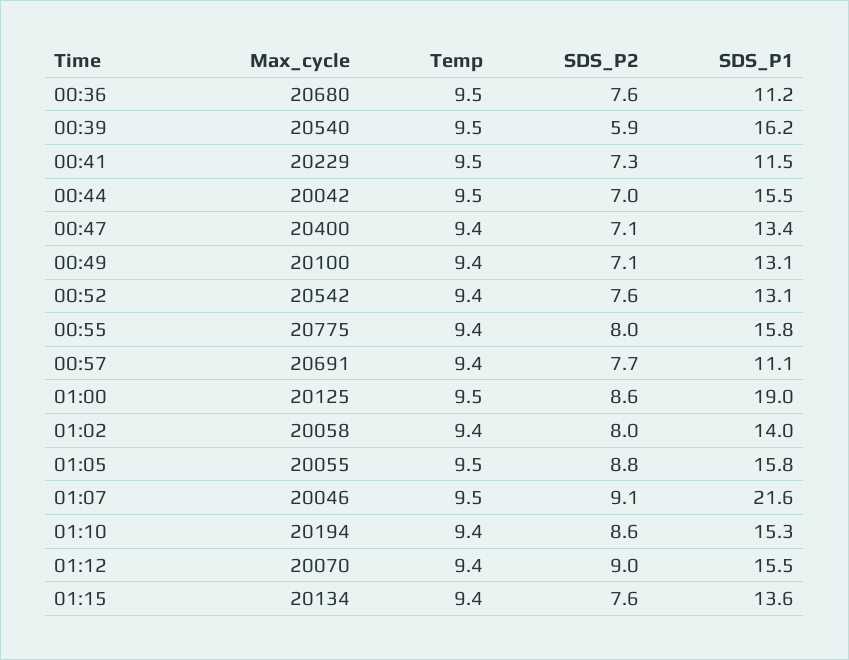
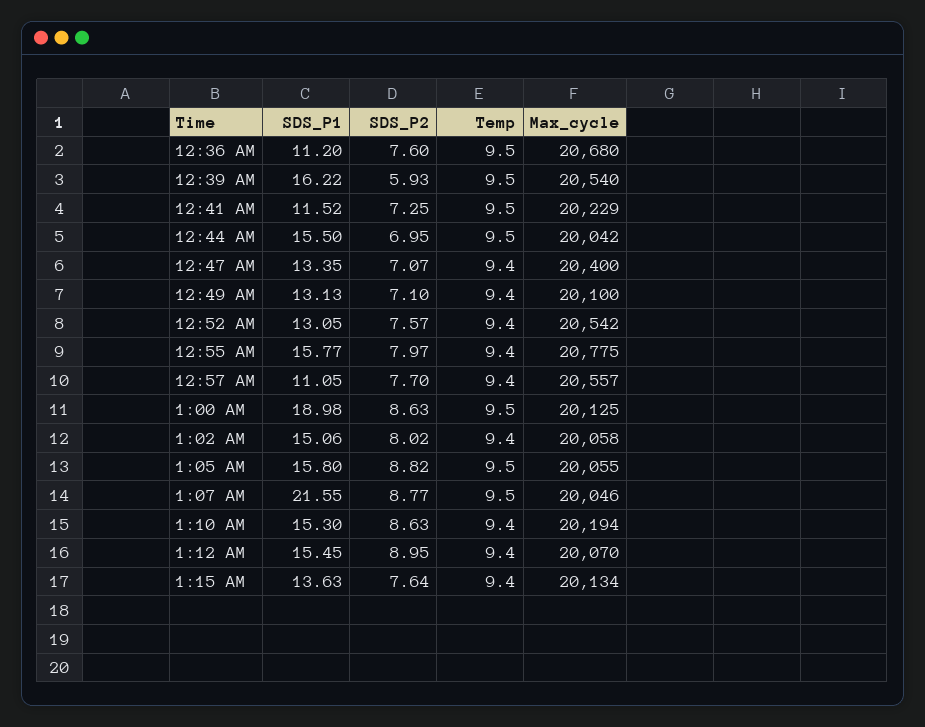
Max_cycle, 00:57: 20691 -> 20557
SDS_P1, 01:02: 14 -> 15.06
SDS_P2, 01:07: 9.1 -> 8.77

